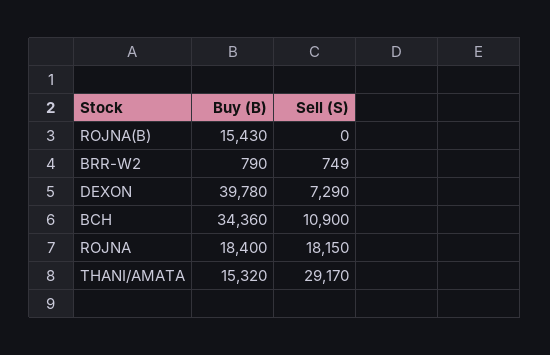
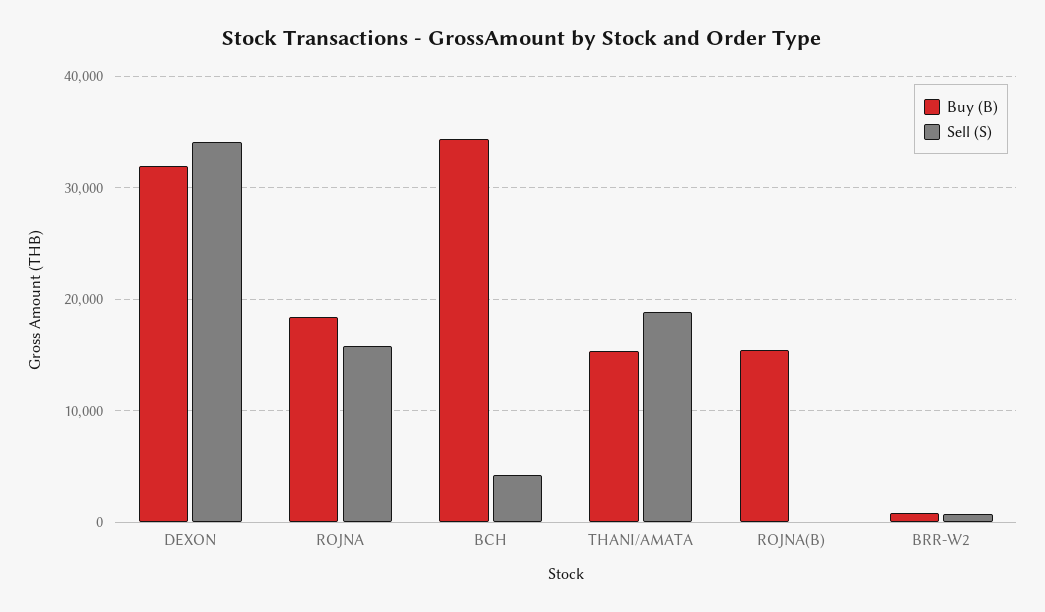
Buy (B), DEXON: 39780 -> 32000
Sell (S), DEXON: 7290 -> 34000
Sell (S), BCH: 10900 -> 4000
Sell (S), ROJNA: 18150 -> 16000
Sell (S), THANI/AMATA: 29170 -> 19000

